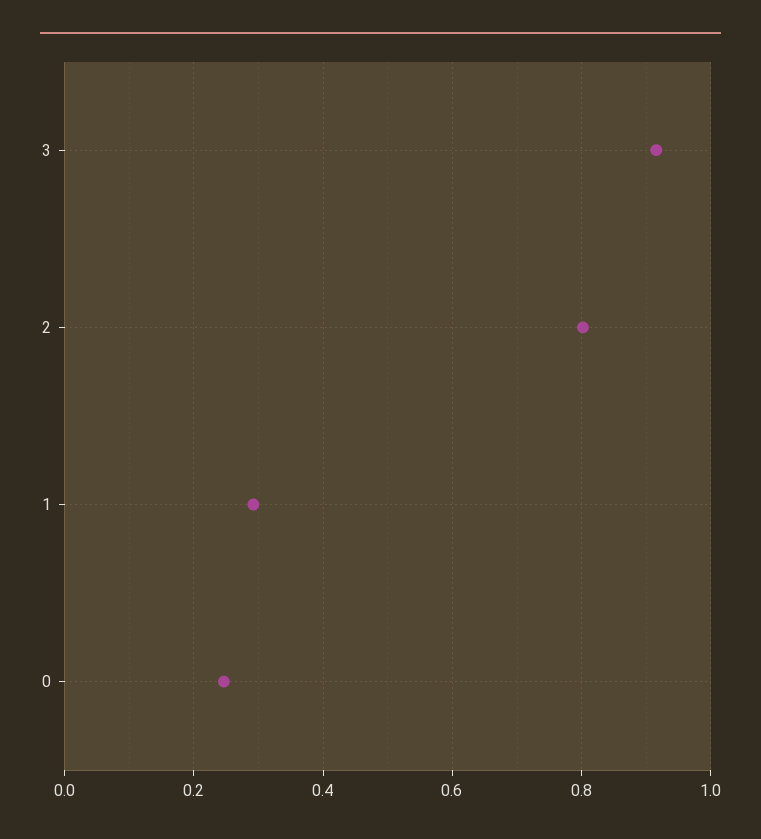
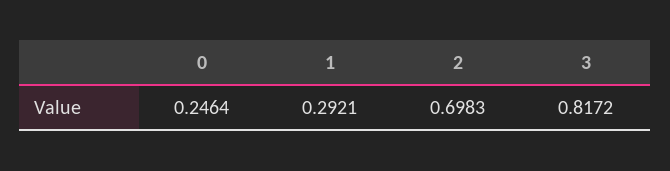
3: 0.92 -> 0.8172
2: 0.8 -> 0.6983

